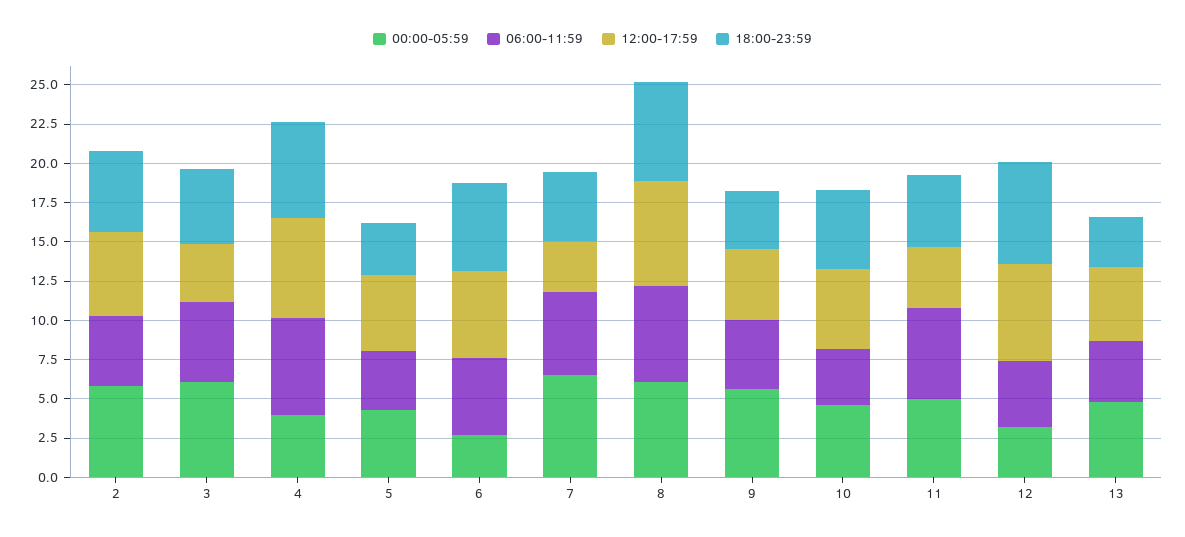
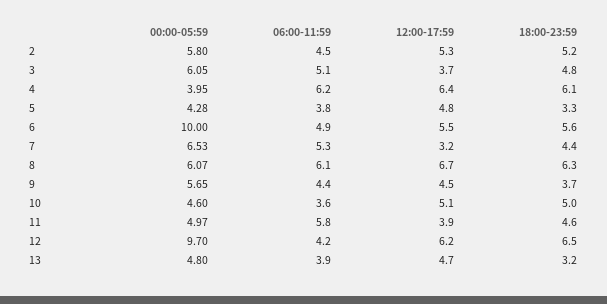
00:00-05:59, 6: 2.5 -> 10
00:00-05:59, 12: 2.5 -> 9.7

